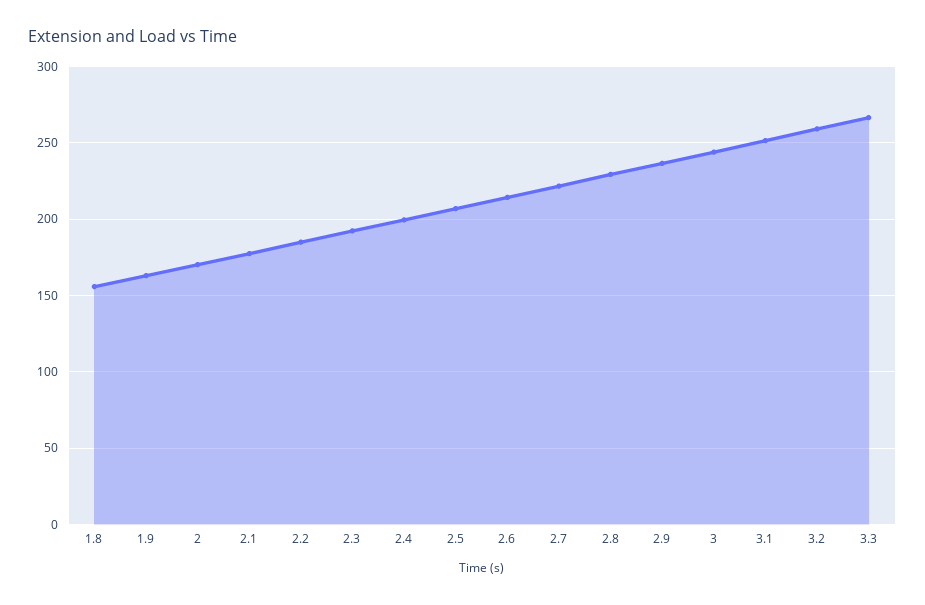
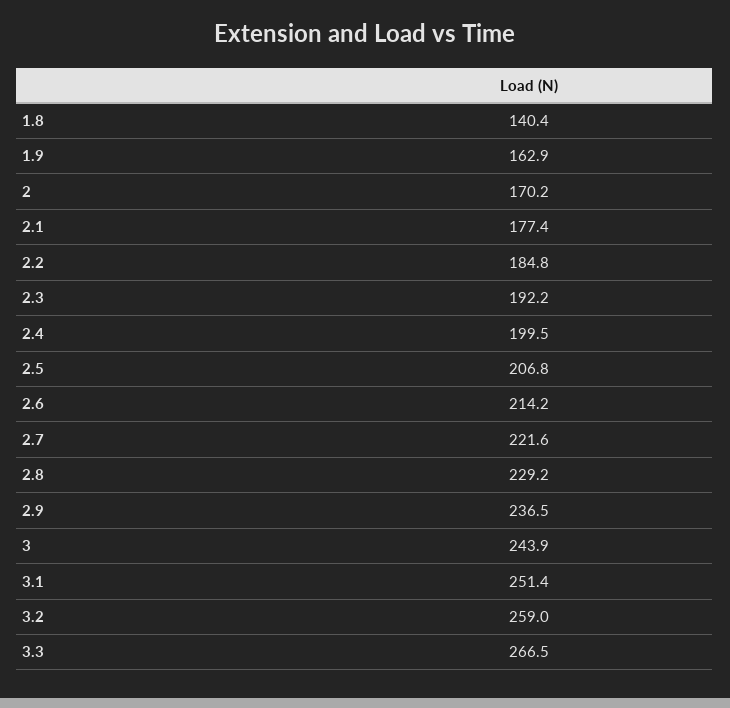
1.8: 155 -> 140.4

